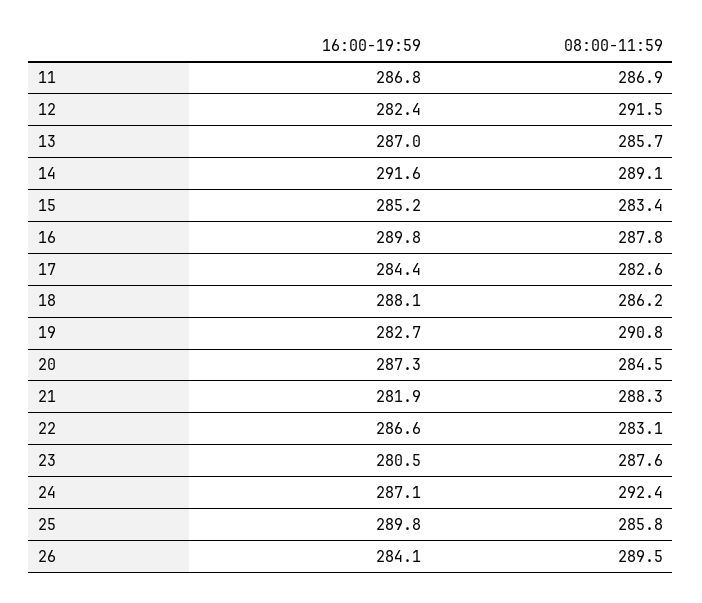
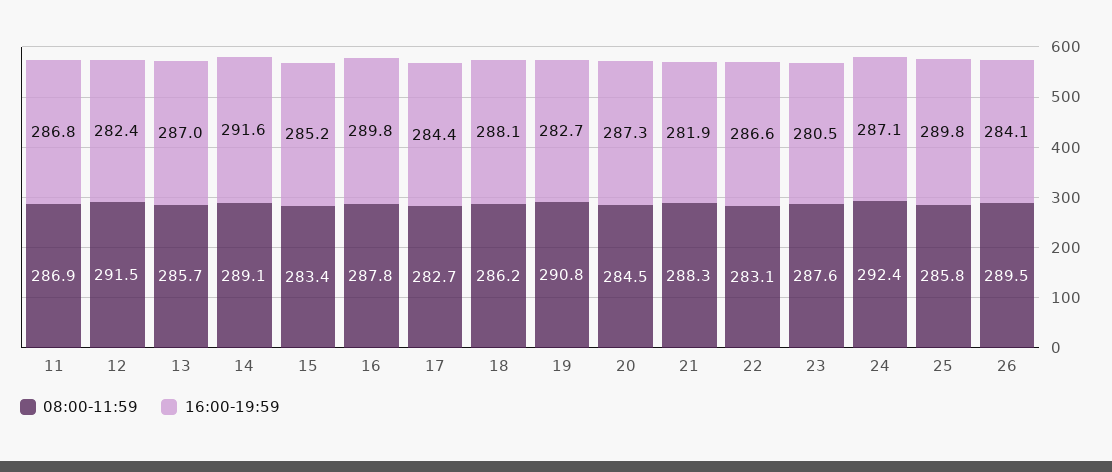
08:00-11:59, 17: 282.6 -> 282.7

